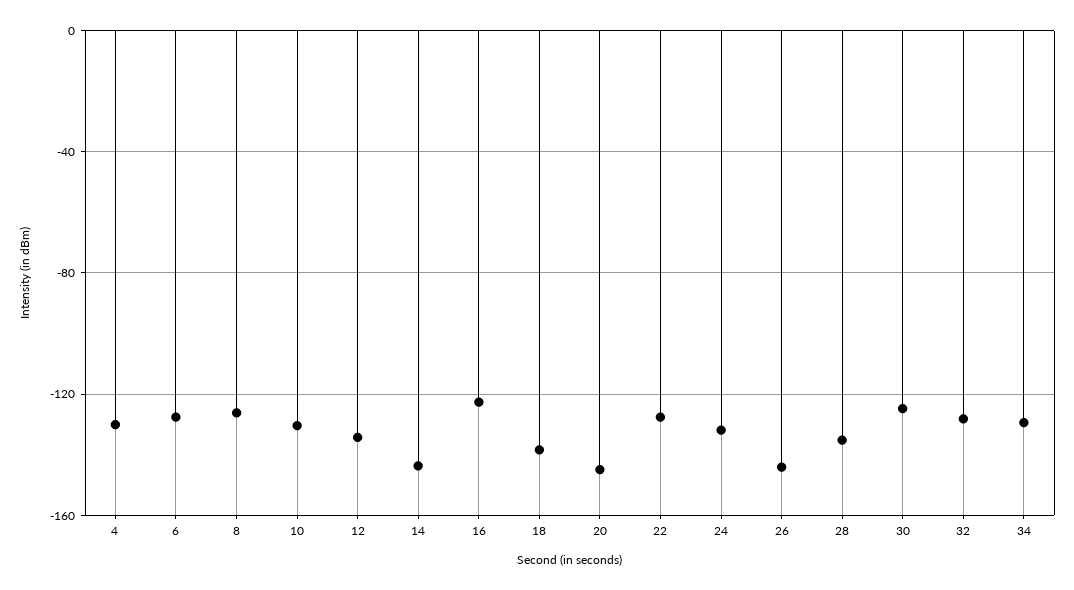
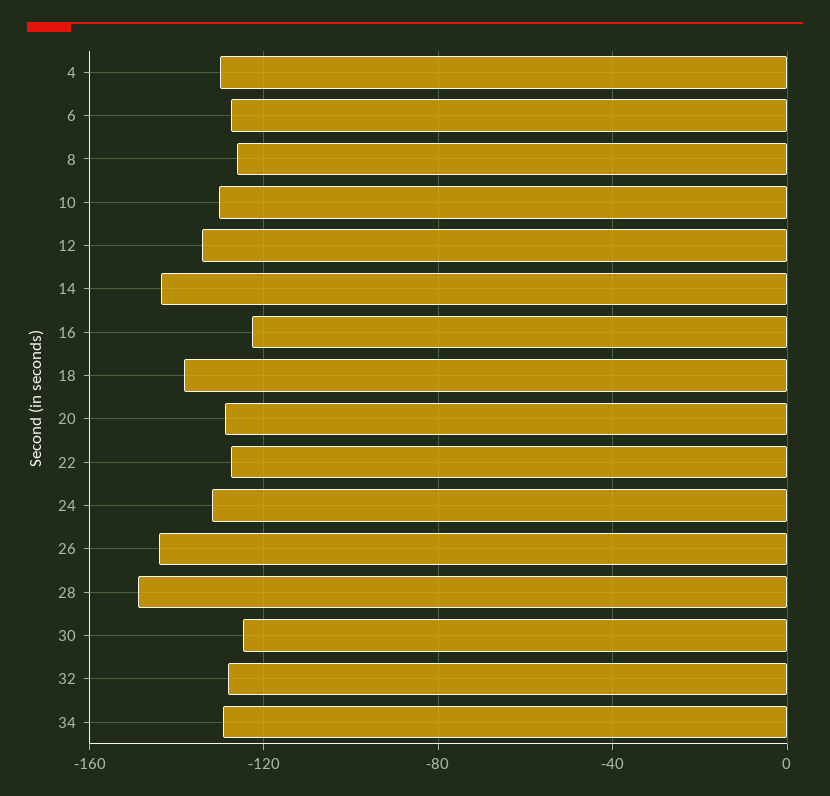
20: -145 -> -130
28: -135 -> -150

